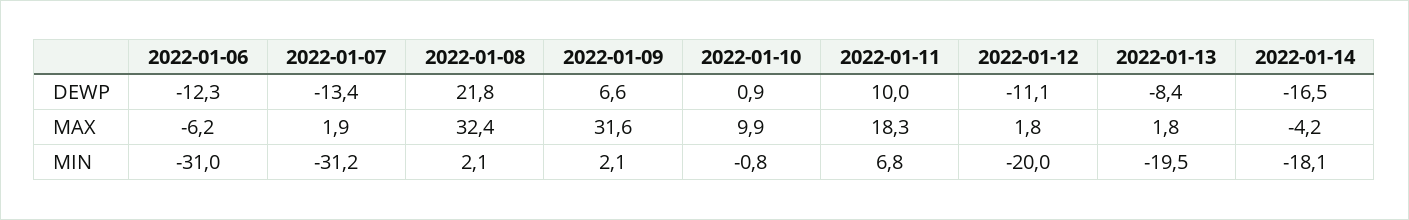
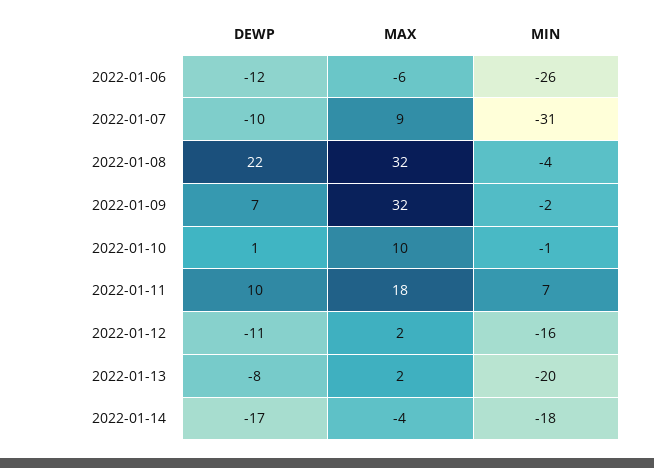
2022-01-07, DEWP: -13.4 -> -10
2022-01-07, MAX: 1.9 -> 9
2022-01-06, MIN: -31 -> -26
2022-01-08, MIN: 2.1 -> -4
2022-01-09, MIN: 2.1 -> -2
2022-01-12, MIN: -20 -> -16

